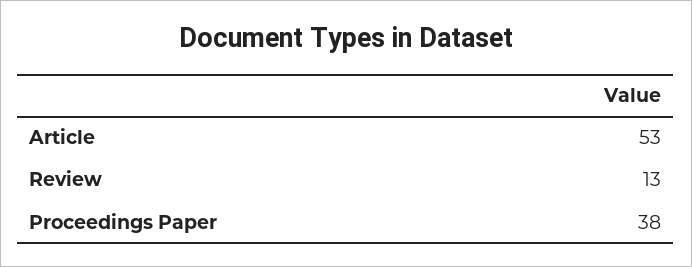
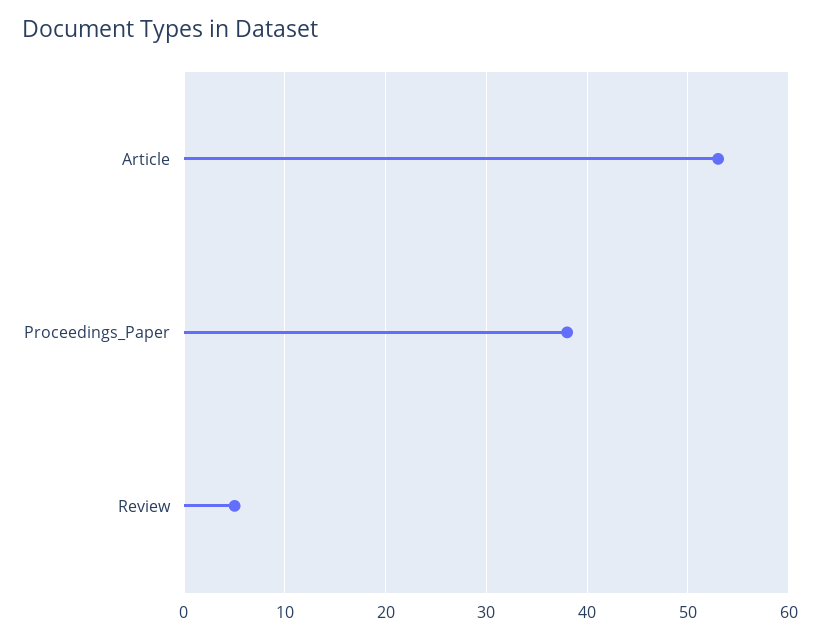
Review: 13 -> 5

